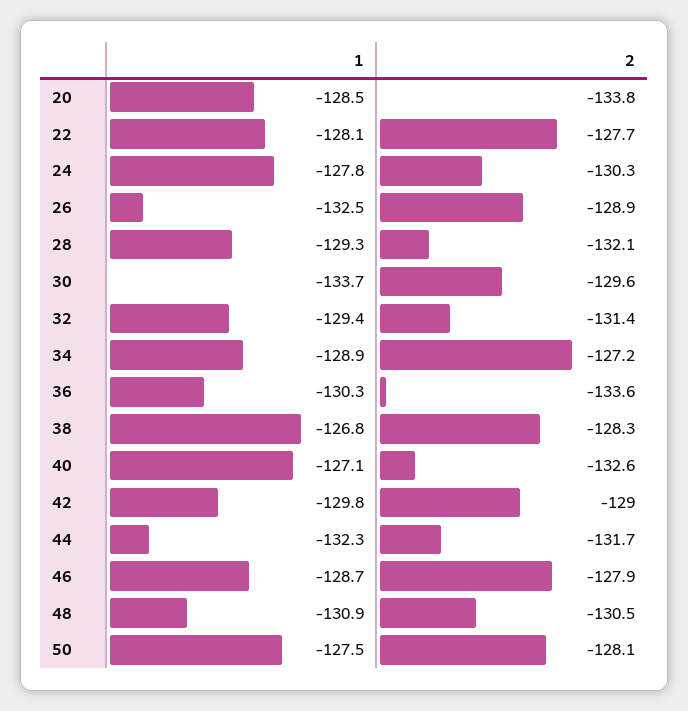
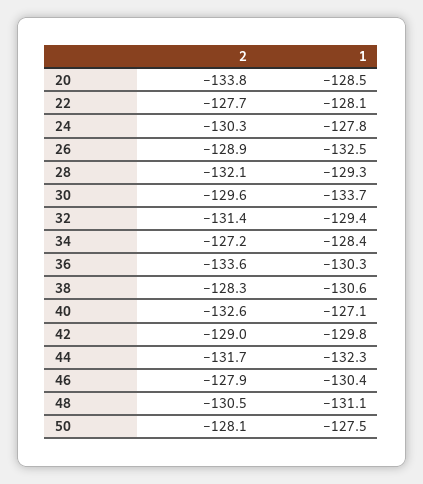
1, 34: -128.9 -> -128.4
1, 38: -126.8 -> -130.6
1, 46: -128.7 -> -130.4
1, 48: -130.9 -> -131.1

